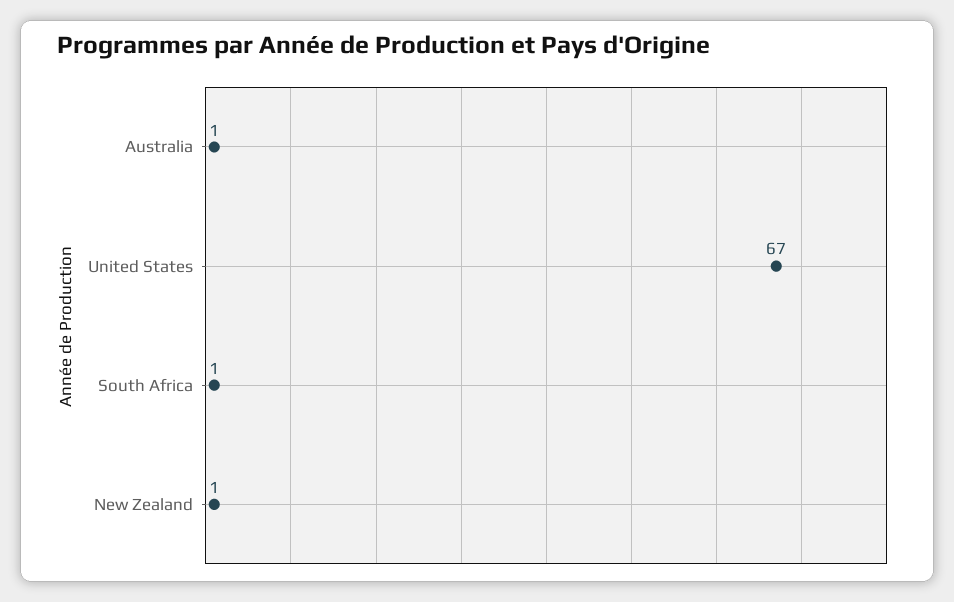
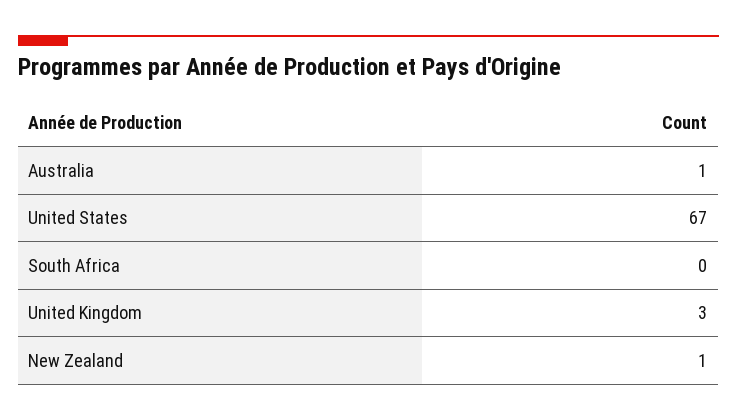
South Africa: 1 -> 0
United Kingdom: none -> 3

